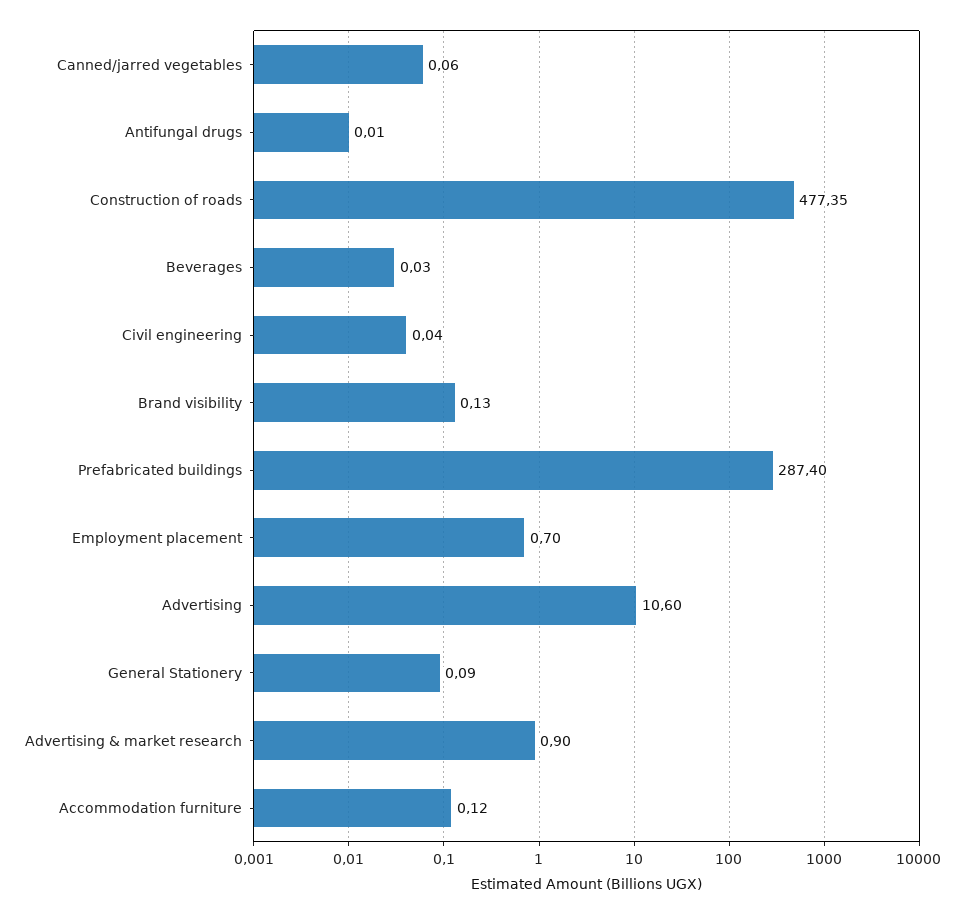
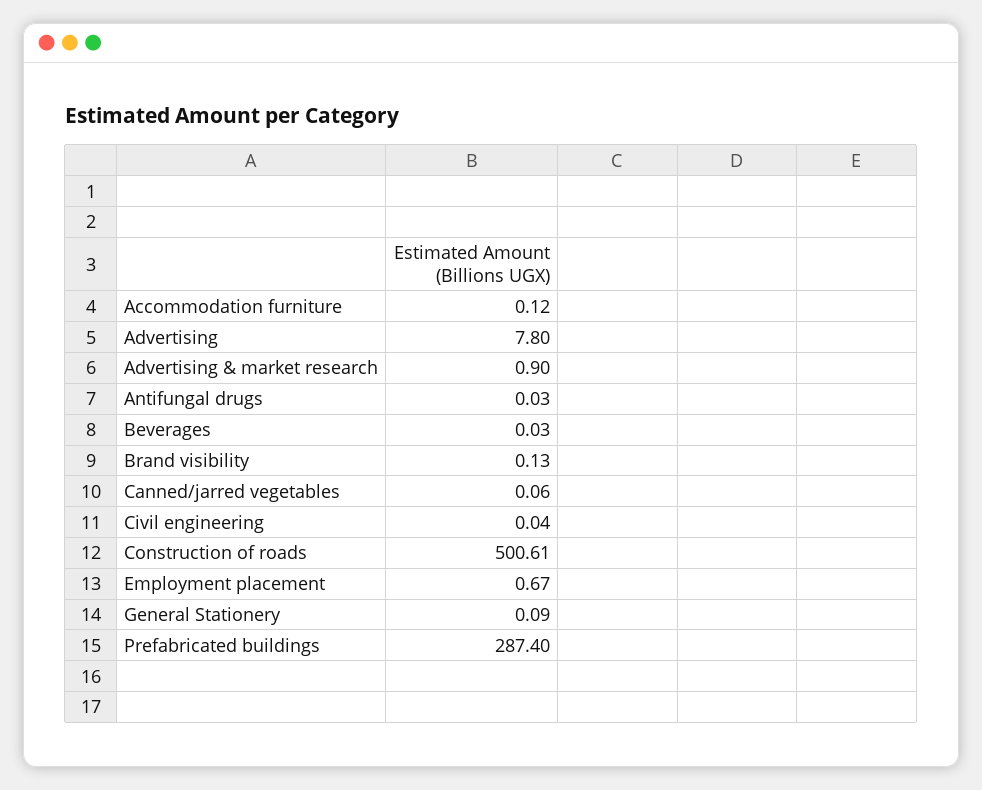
Antifungal drugs: 0.01 -> 0.03
Construction of roads: 477.35 -> 500.61
Employment placement: 0.7 -> 0.67
Advertising: 10.6 -> 7.8

